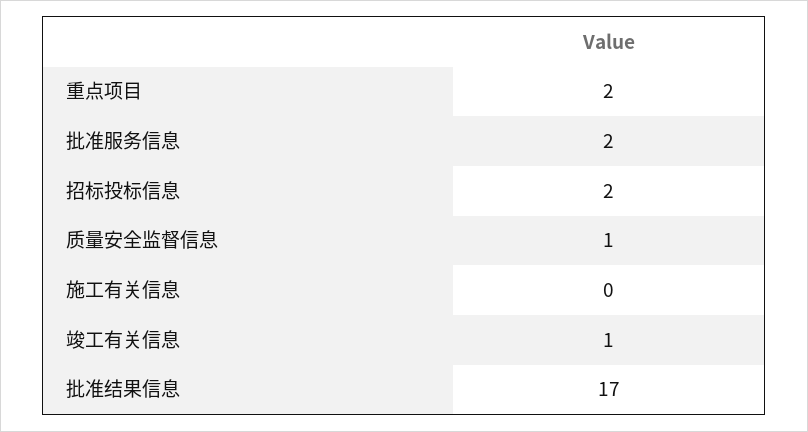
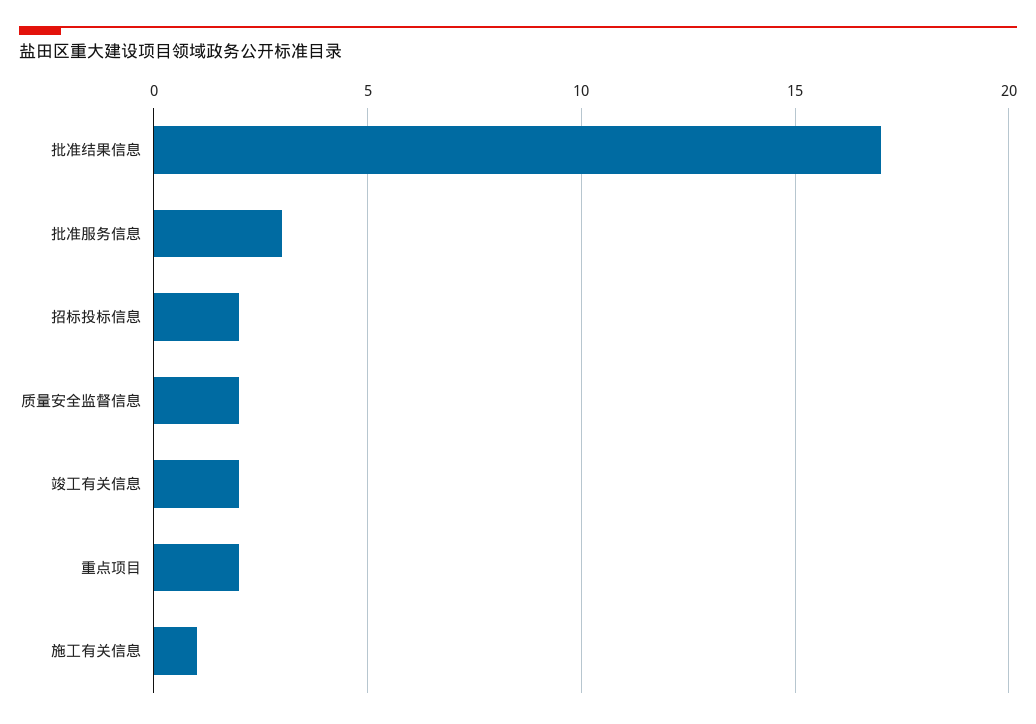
批准服务信息: 2 -> 3
质量安全监督信息: 1 -> 2
施工有关信息: 0 -> 1
竣工有关信息: 1 -> 2

